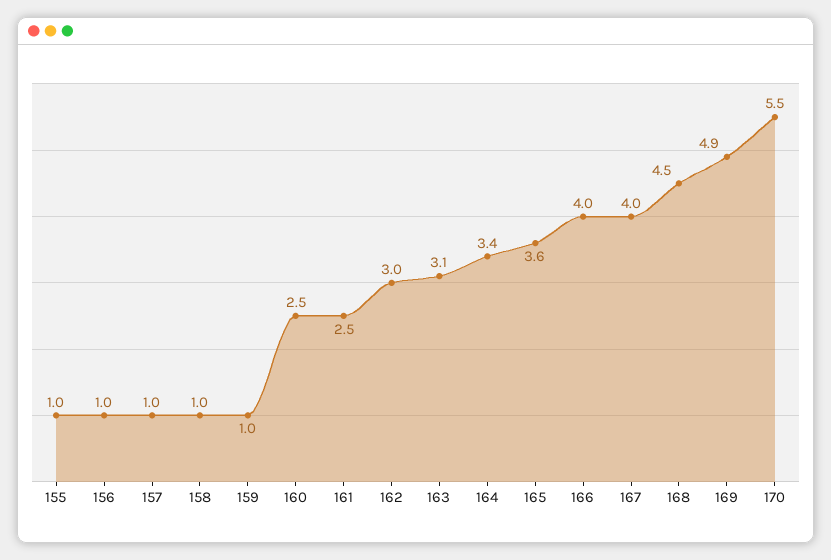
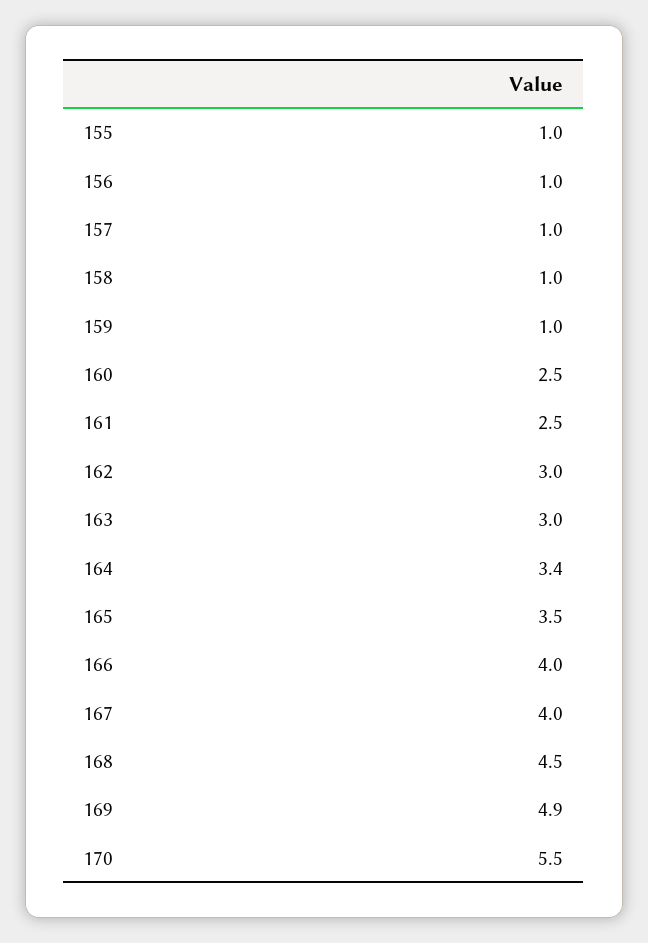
163: 3.1 -> 3
165: 3.6 -> 3.5

